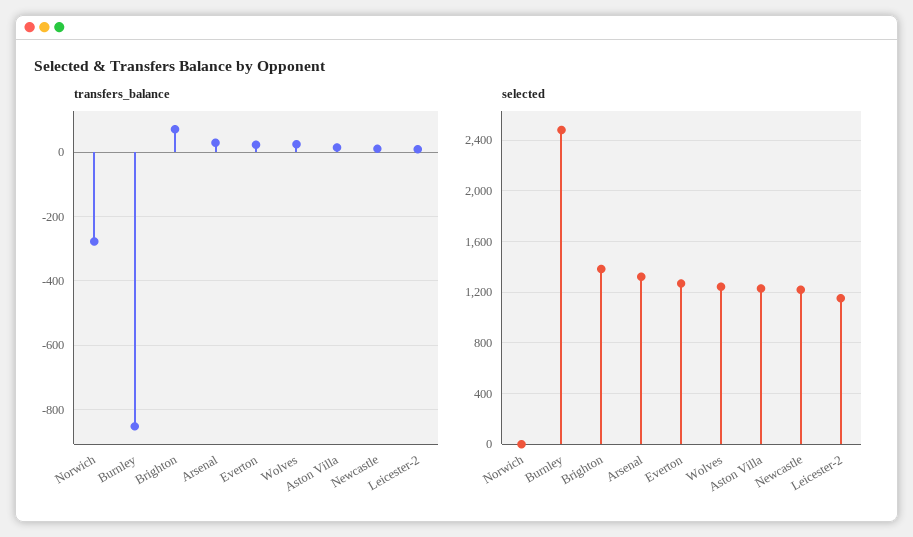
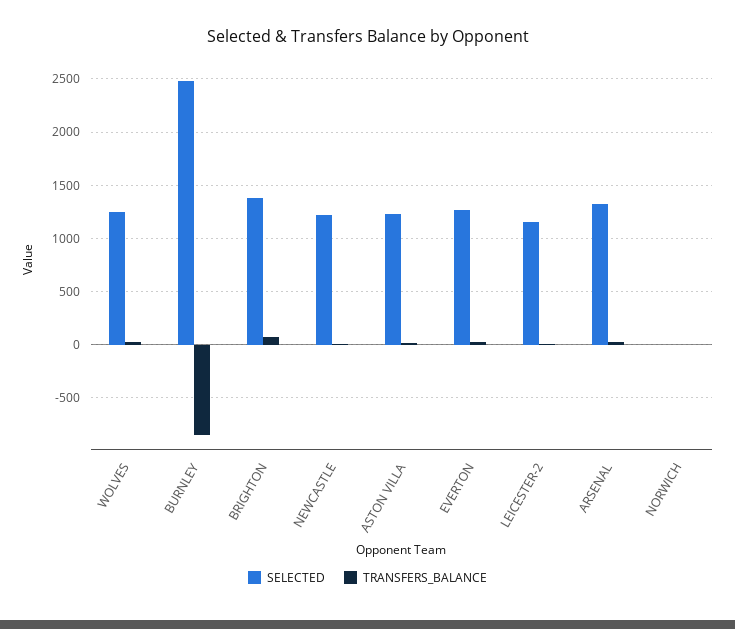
transfers_balance, Norwich: -280 -> 0

